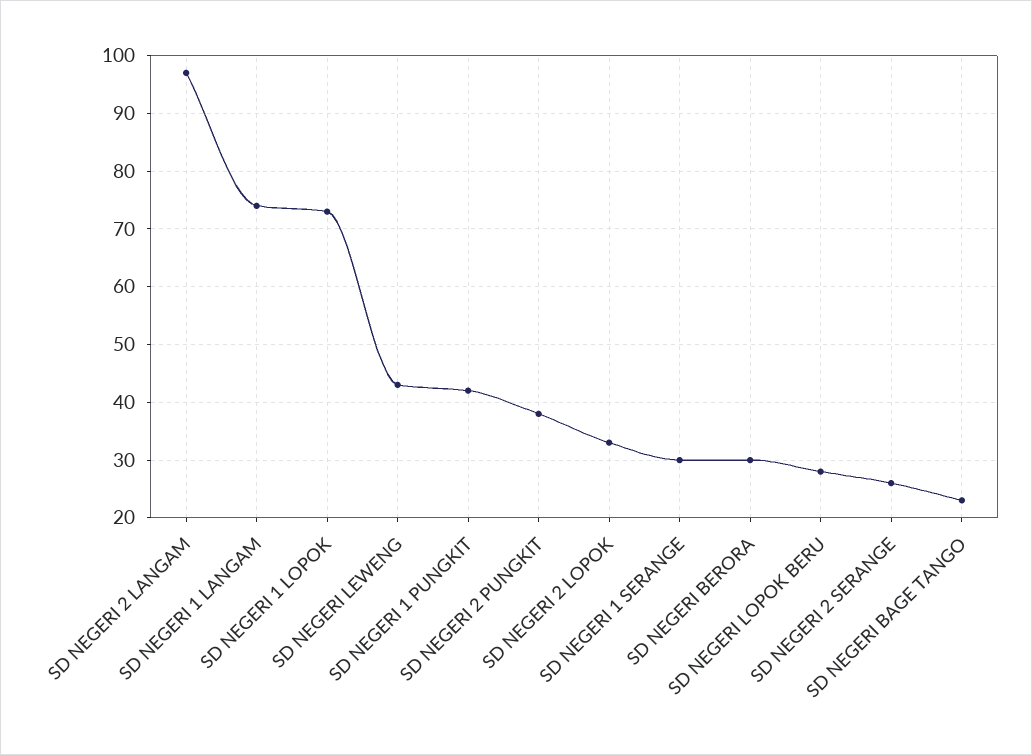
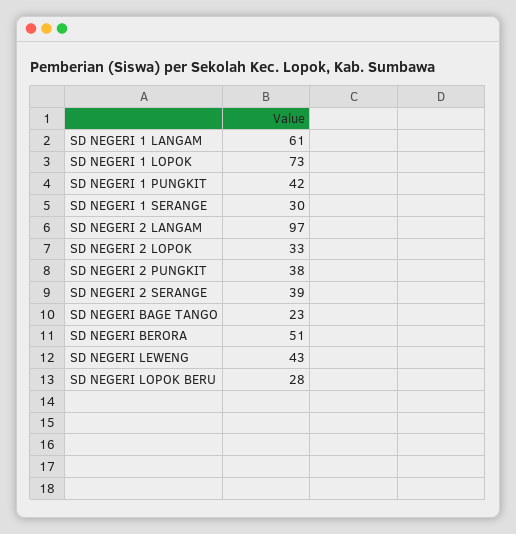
SD NEGERI 1 LANGAM: 75 -> 61
SD NEGERI BERORA: 30 -> 51
SD NEGERI 2 SERANGE: 25 -> 39

